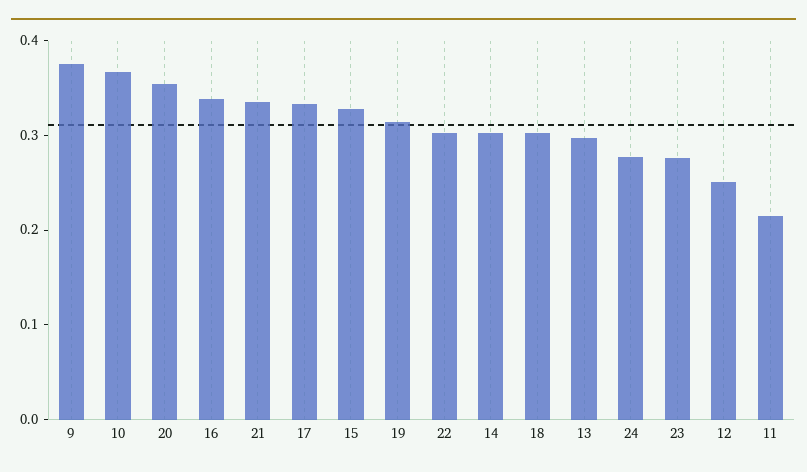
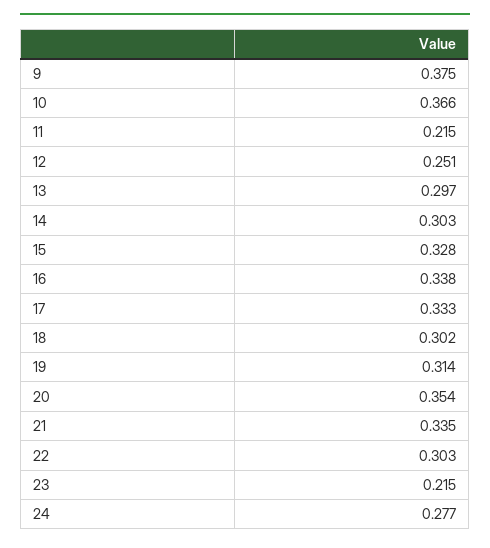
23: 0.28 -> 0.215

